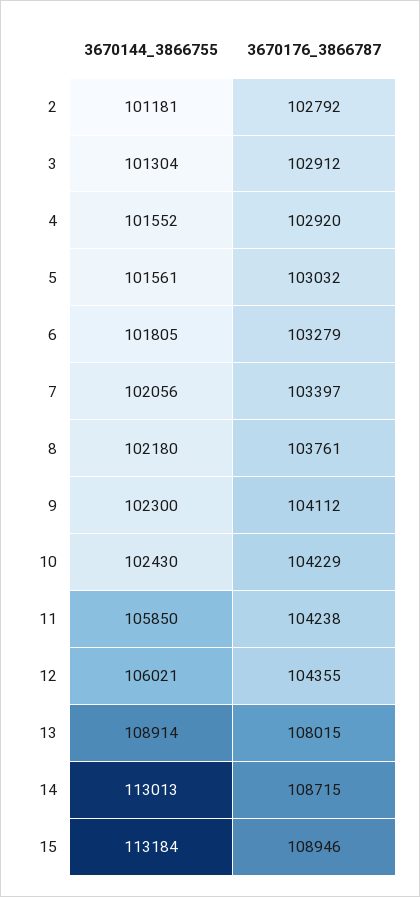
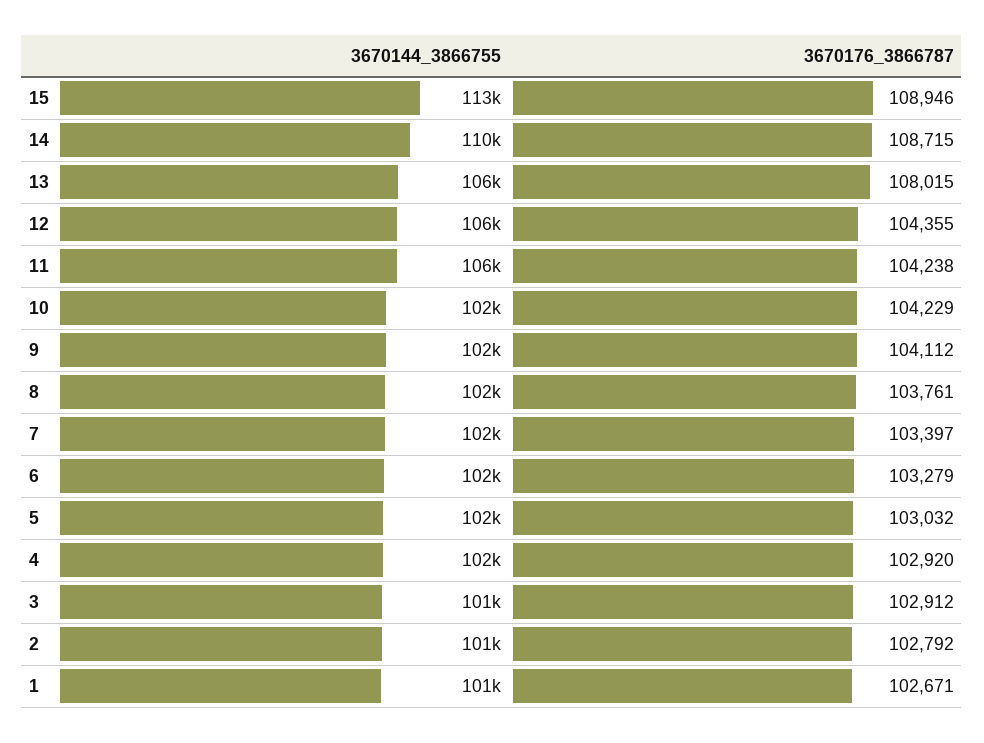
3670144_3866755, 13: 108914 -> 106000
3670144_3866755, 14: 113013 -> 110000
3670144_3866755, 1: none -> 101000
3670176_3866787, 1: none -> 102671

